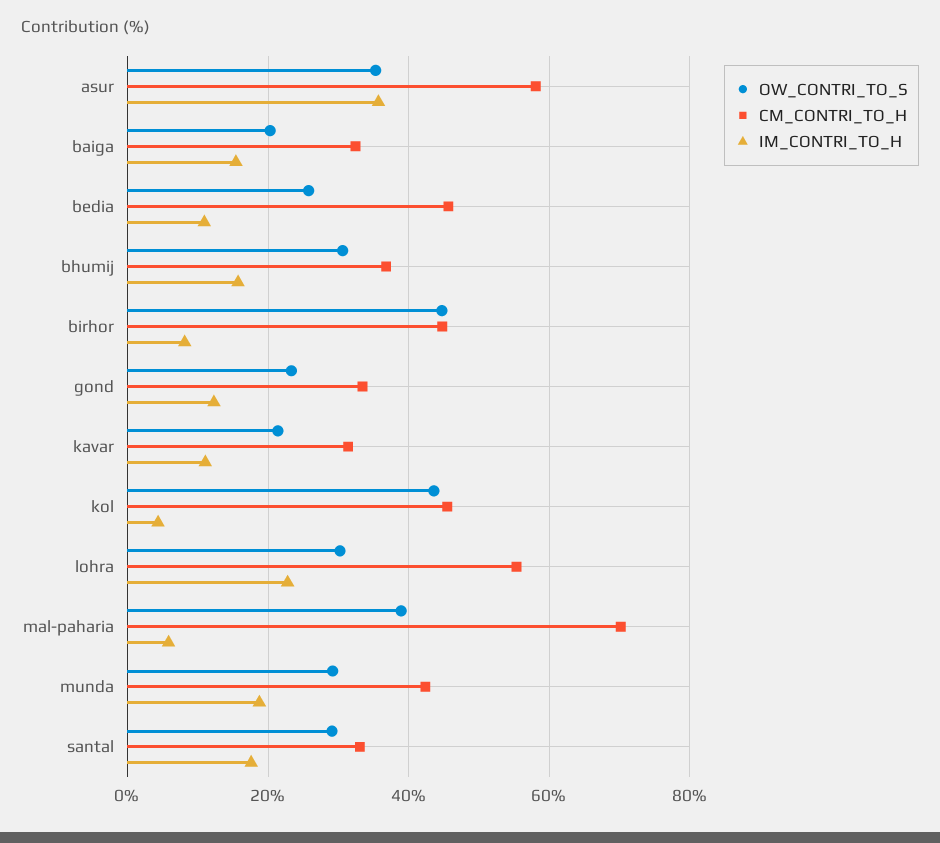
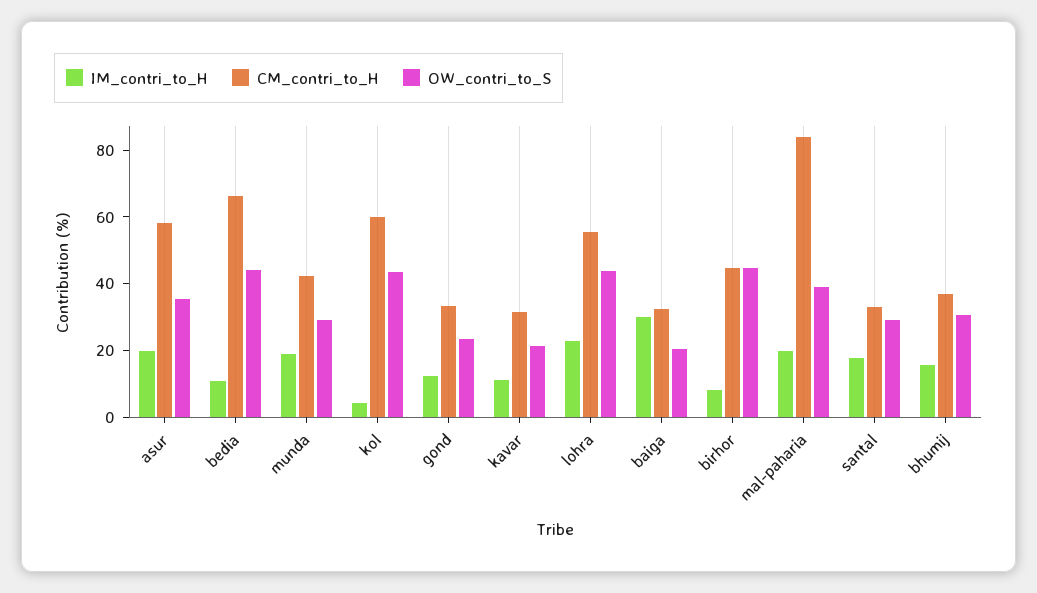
IM_CONTRI_TO_H, asur: 36 -> 20
IM_CONTRI_TO_H, baiga: 16 -> 30
OW_CONTRI_TO_S, bedia: 26 -> 45
CM_CONTRI_TO_H, bedia: 46 -> 65
CM_CONTRI_TO_H, kol: 46 -> 60
OW_CONTRI_TO_S, lohra: 30 -> 45
CM_CONTRI_TO_H, mal-paharia: 70 -> 85
IM_CONTRI_TO_H, mal-paharia: 6 -> 20

